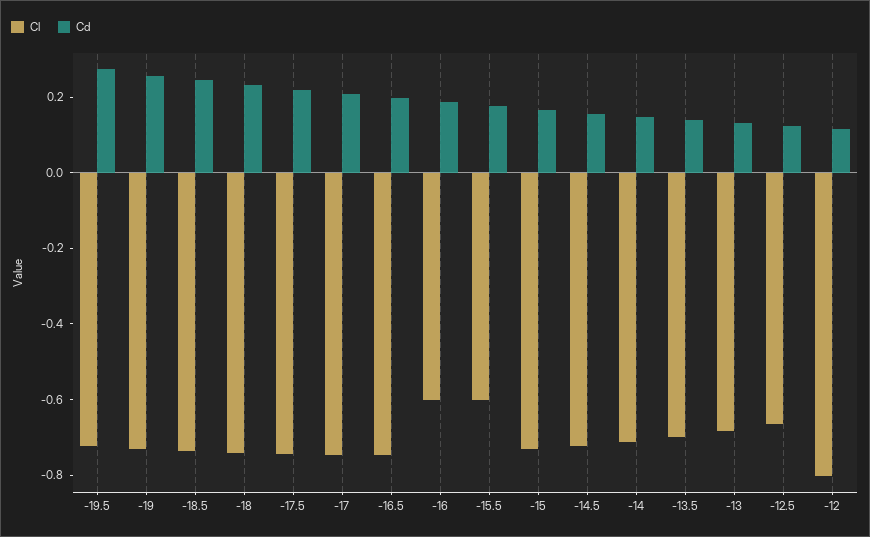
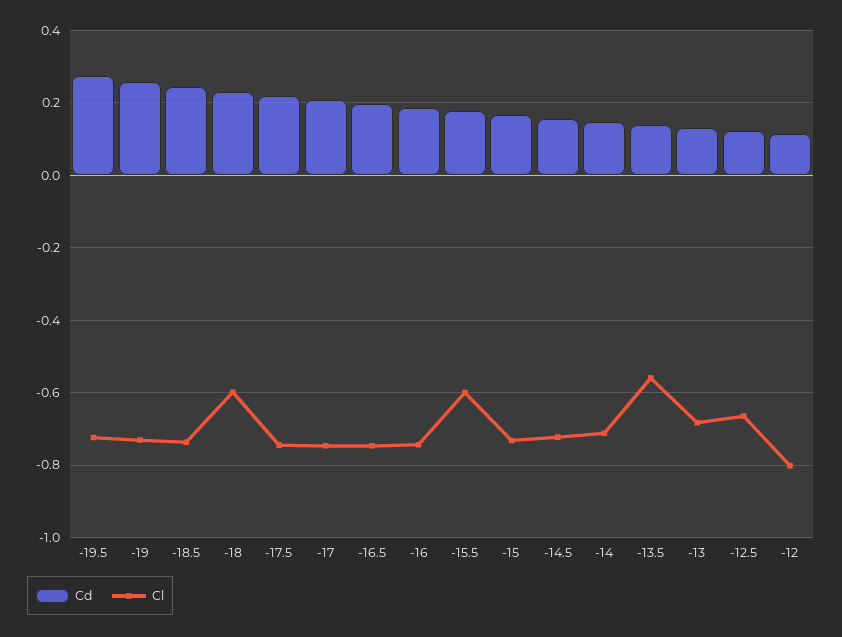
Cl, -18: -0.75 -> -0.6
Cl, -16: -0.6 -> -0.74
Cl, -13.5: -0.7 -> -0.56

